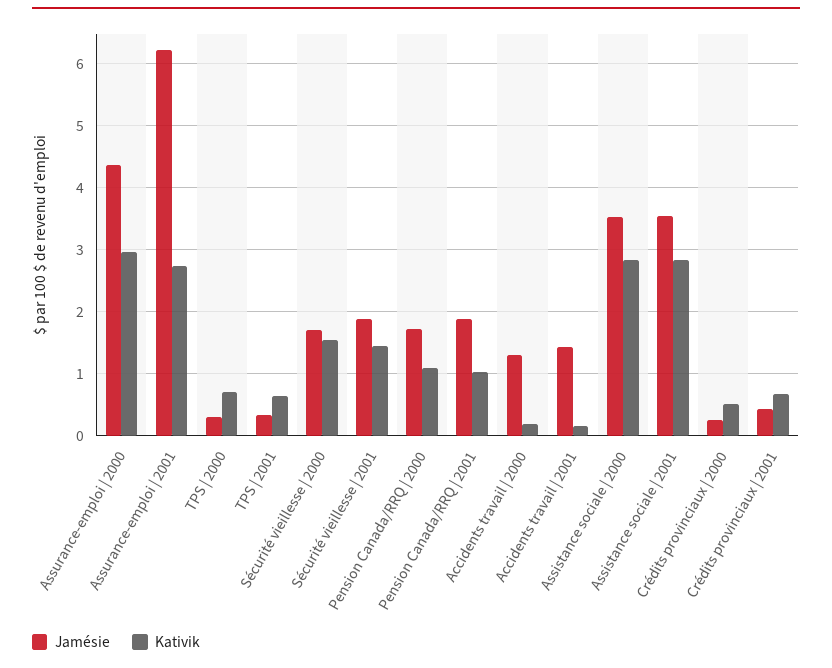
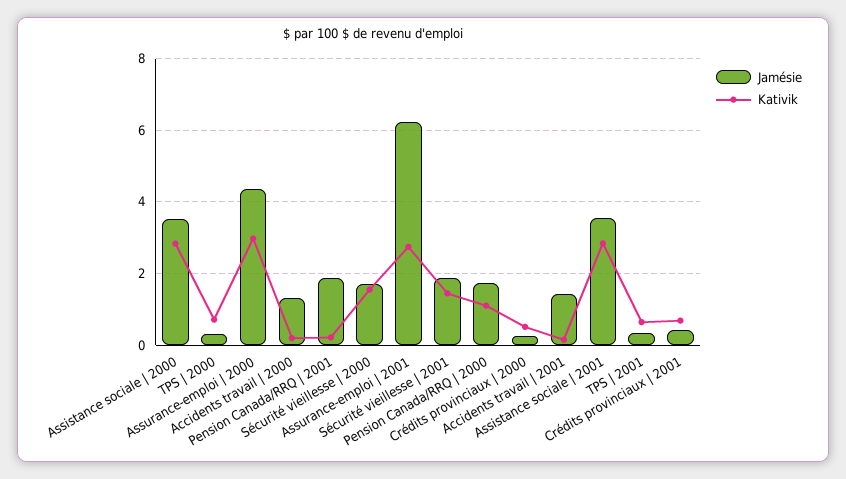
Kativik, Pension Canada/RRQ | 2001: 1 -> 0.2

